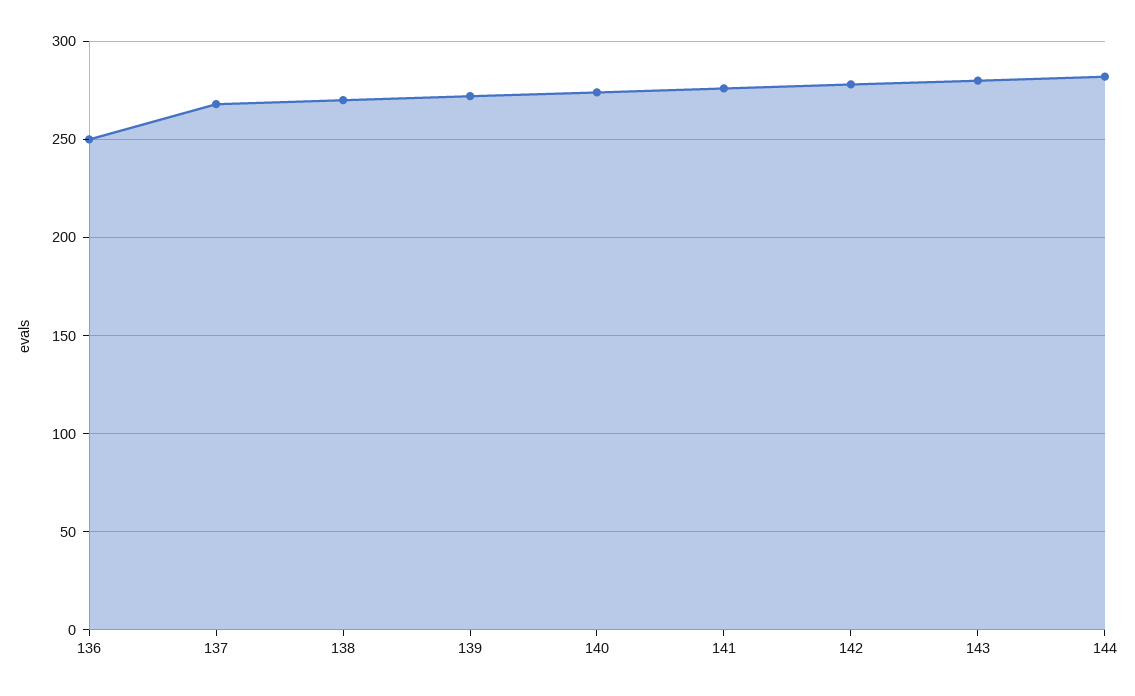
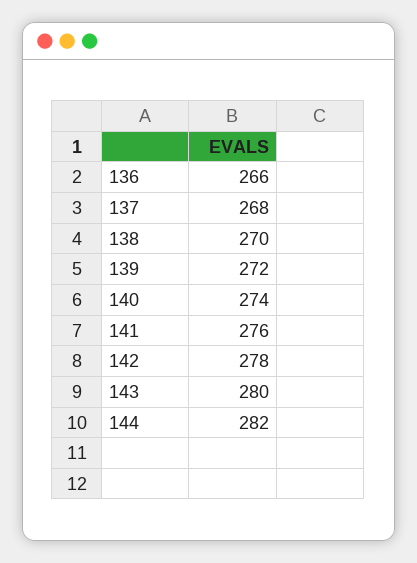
136: 250 -> 266

